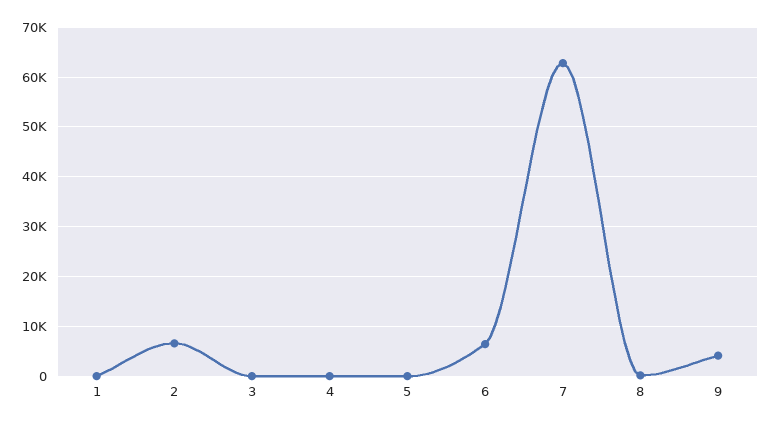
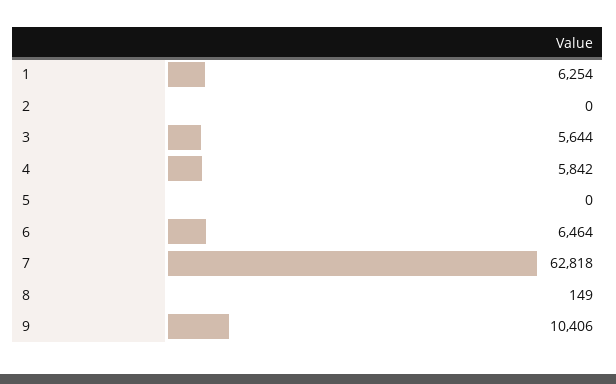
1: 0 -> 6254
2: 6000 -> 0
3: 0 -> 5644
4: 0 -> 5842
9: 4000 -> 10406

